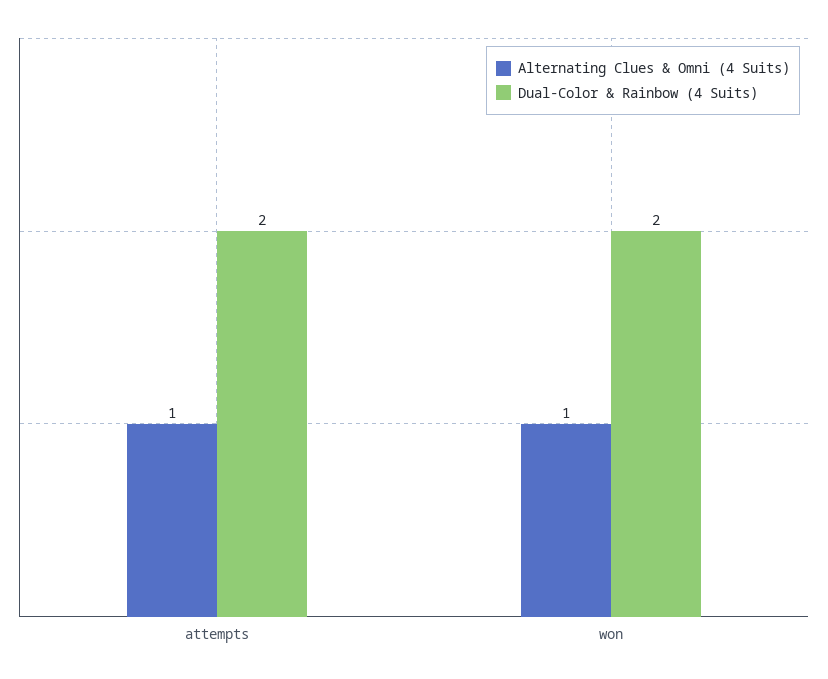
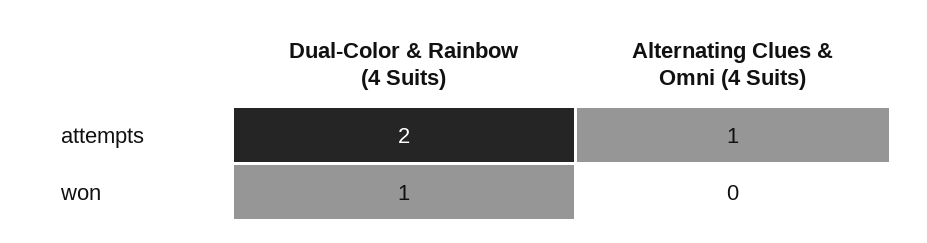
Alternating Clues & Omni (4 Suits), won: 1 -> 0
Dual-Color & Rainbow (4 Suits), won: 2 -> 1

